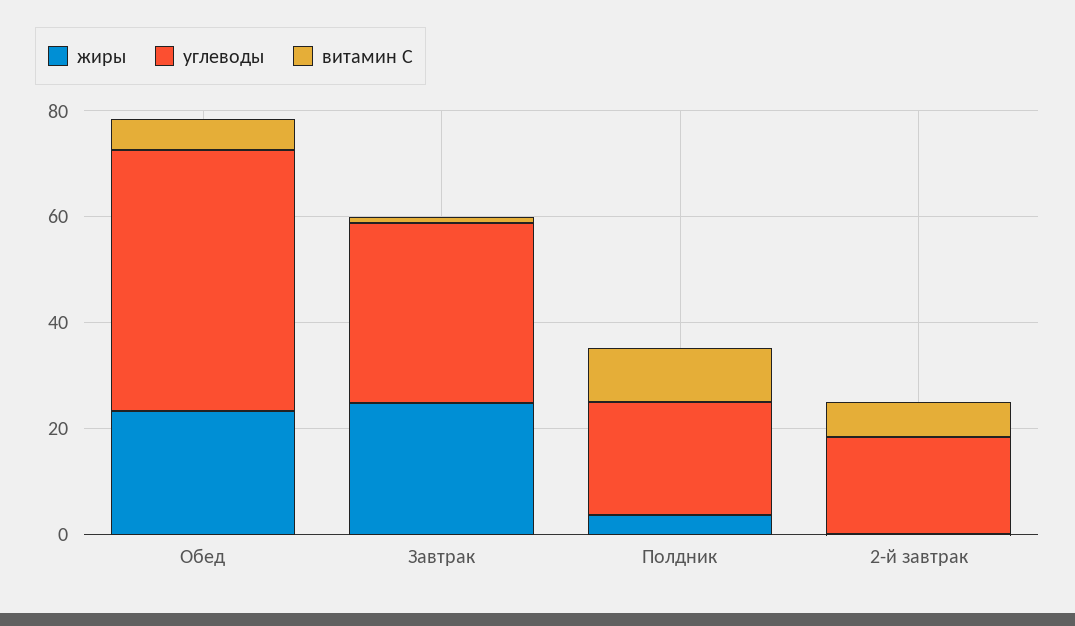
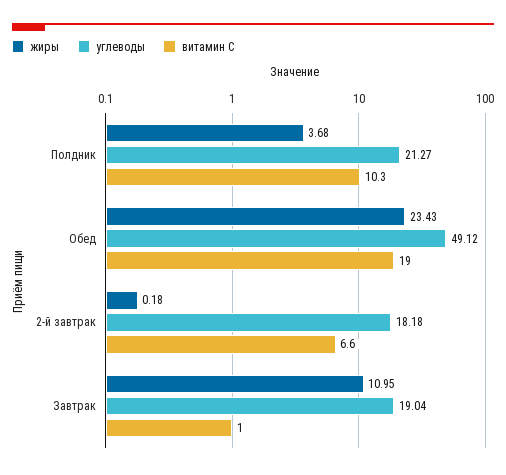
витамин С, Обед: 5 -> 19
жиры, Завтрак: 25 -> 10.95
углеводы, Завтрак: 35 -> 19.04

